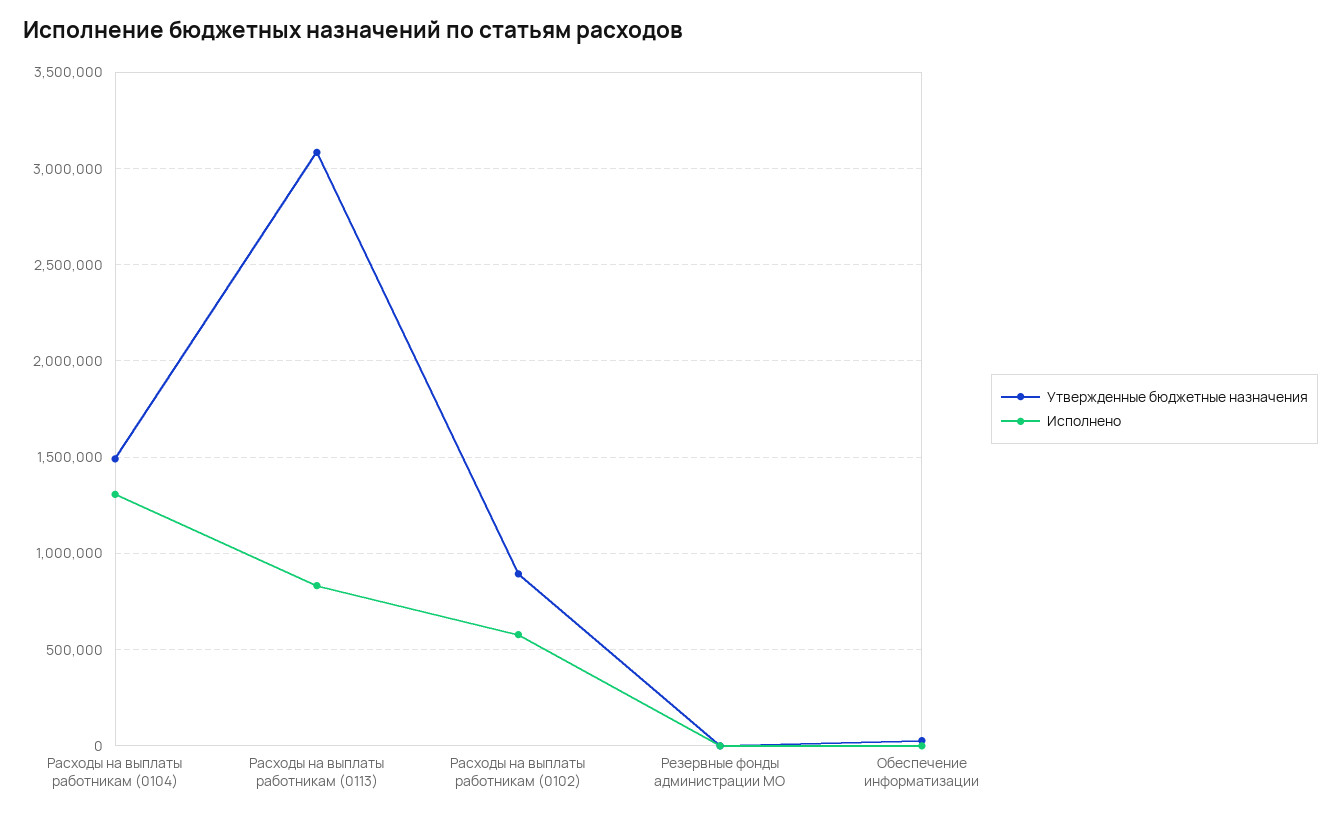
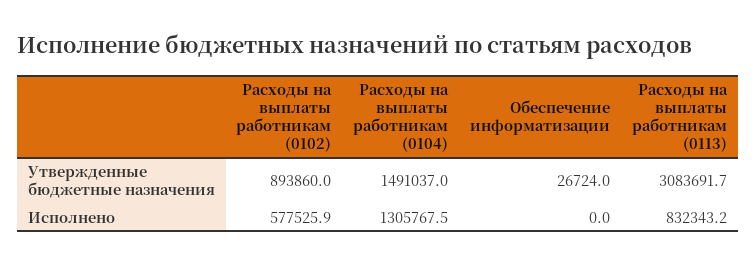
Утвержденные бюджетные назначения, Резервные фонды администрации МО: 0 -> none
Исполнено, Резервные фонды администрации МО: 0 -> none

